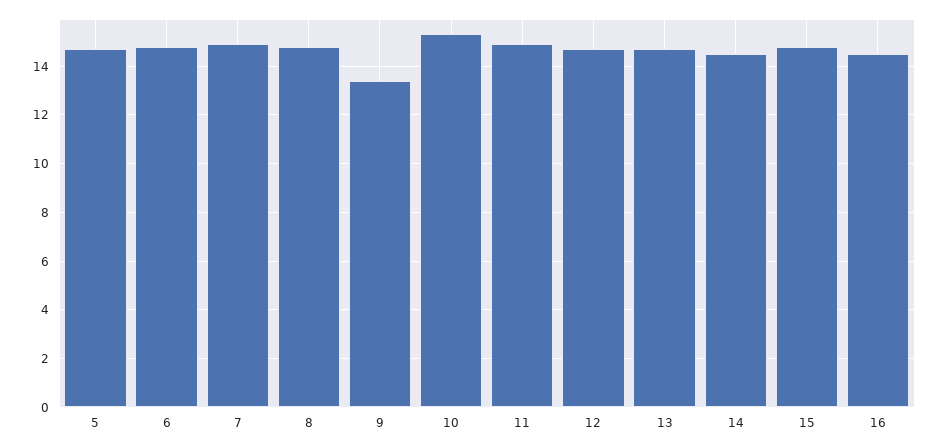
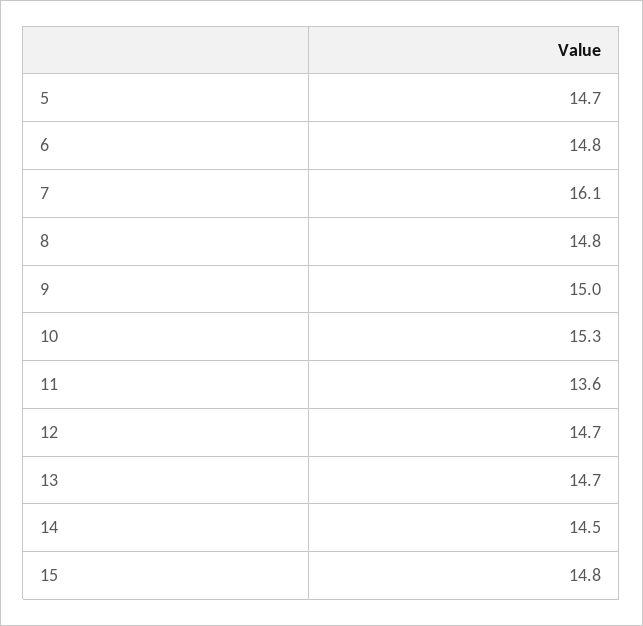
7: 15 -> 16.1
9: 13.5 -> 15
11: 15 -> 13.6
16: 14.5 -> none

